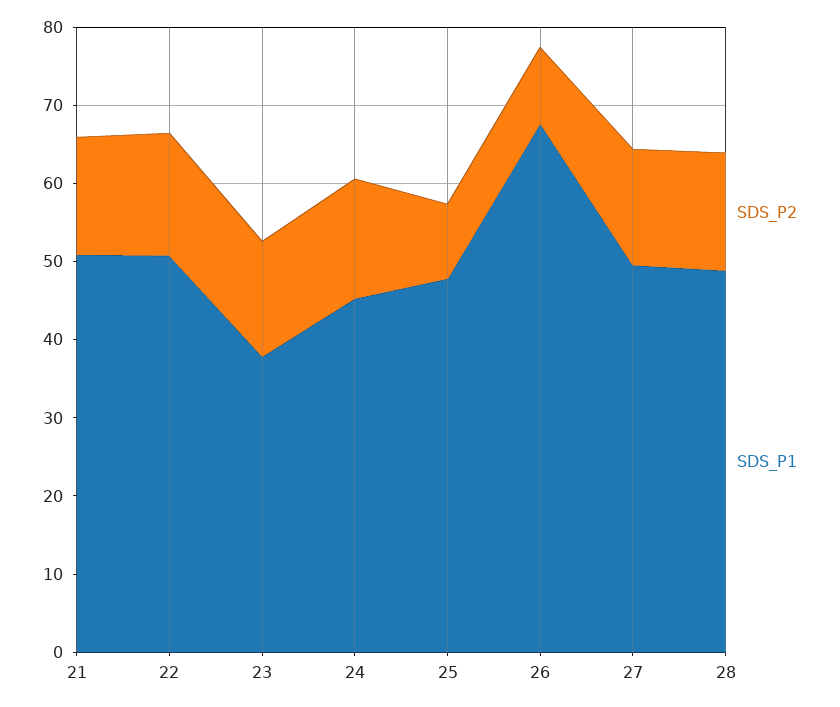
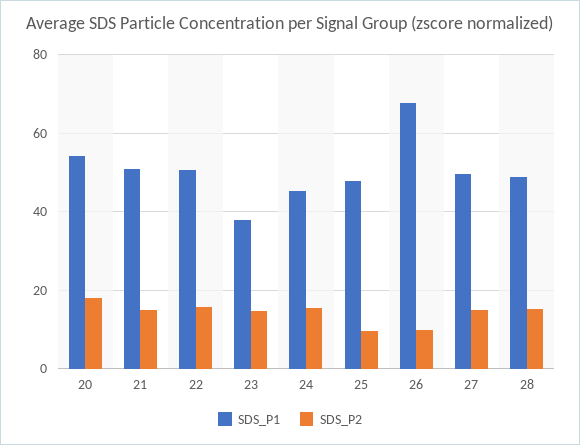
SDS_P1, 20: none -> 54
SDS_P2, 20: none -> 18

